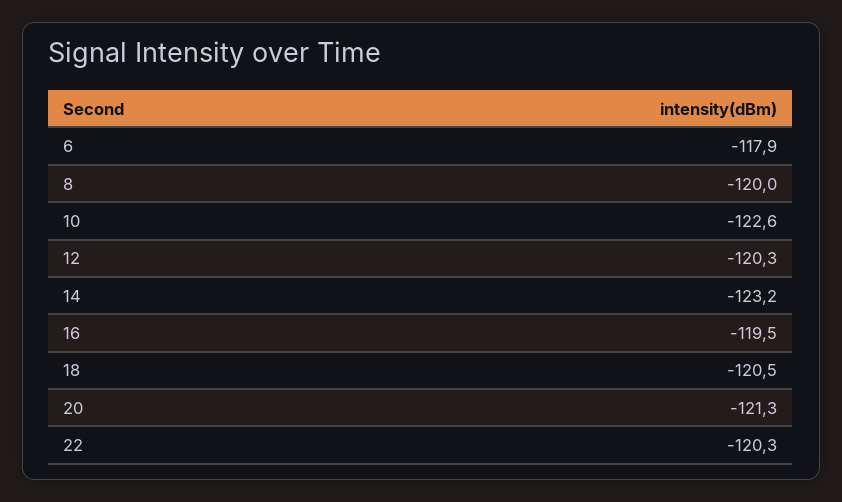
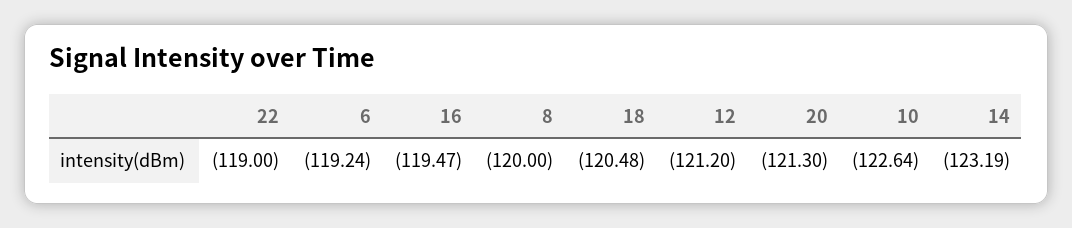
6: -117.9 -> -119.24
12: -120.3 -> -121.2
22: -120.3 -> -119

